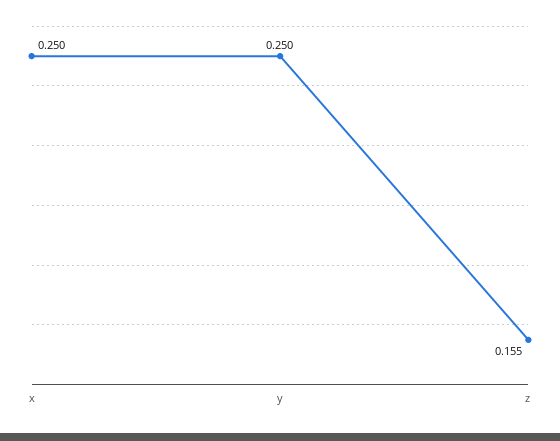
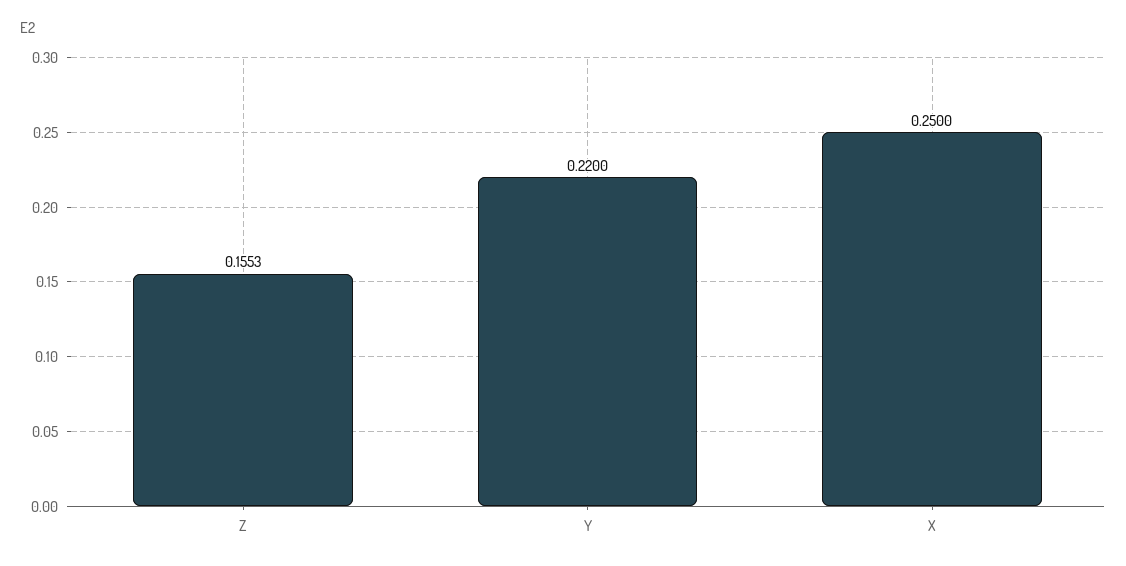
y: 0.25 -> 0.22

